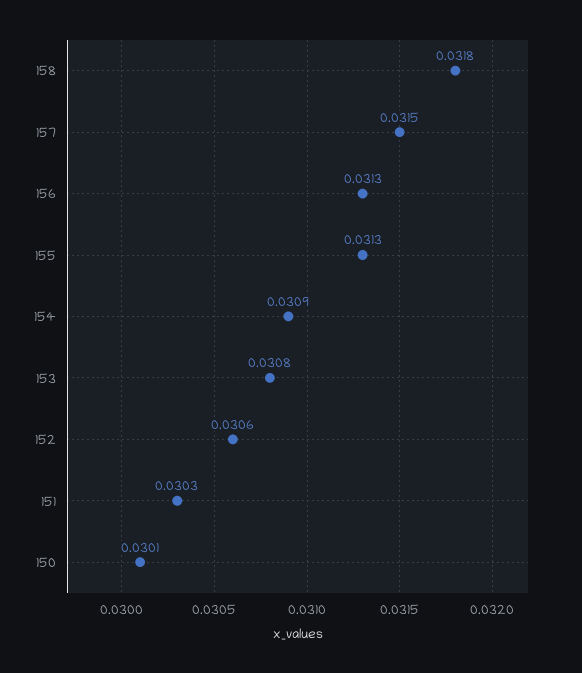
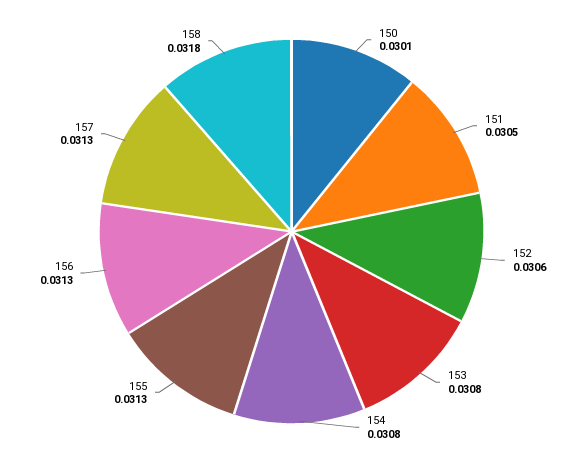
157: 0.0315 -> 0.0313
154: 0.0309 -> 0.0308
151: 0.0303 -> 0.0305

